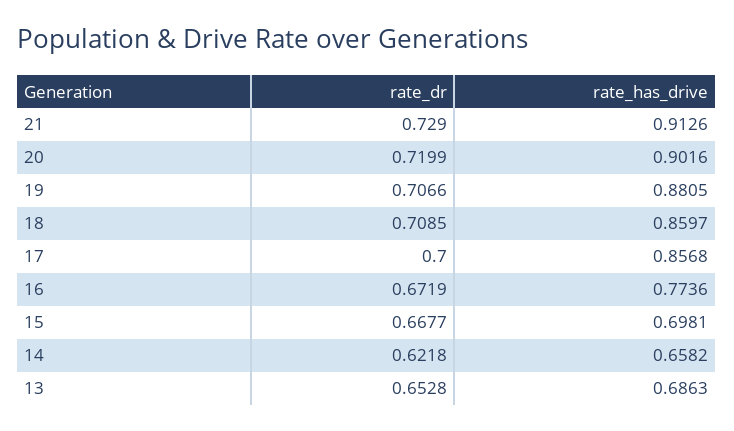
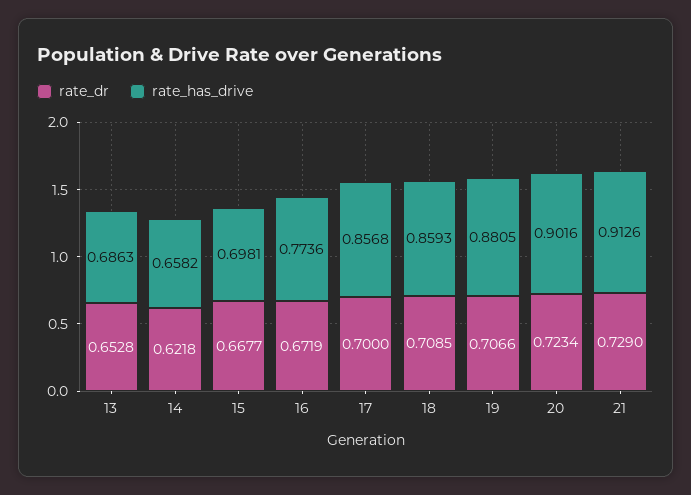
rate_dr, 20: 0.7199 -> 0.7234
rate_has_drive, 18: 0.8597 -> 0.8593

